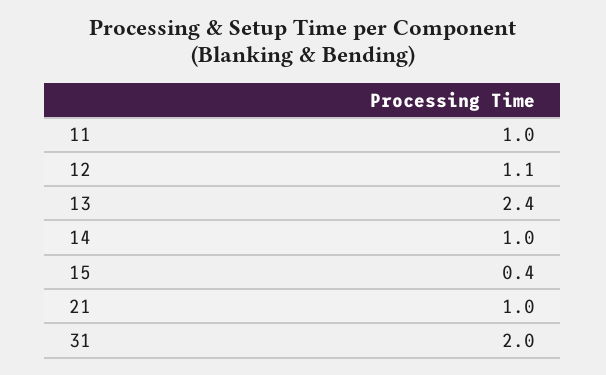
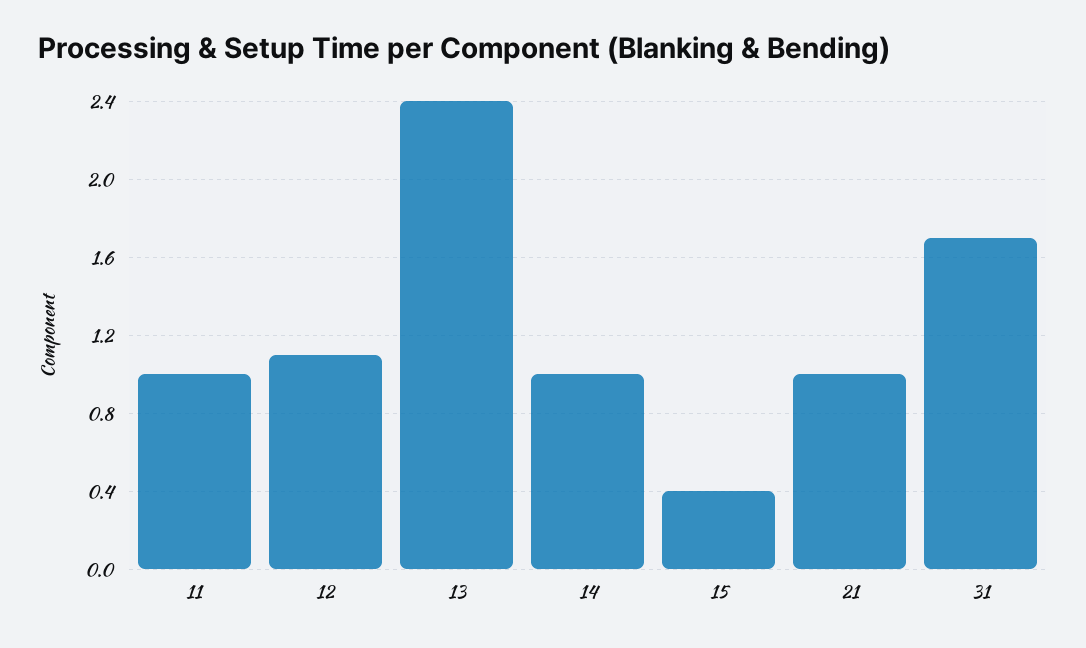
31: 2 -> 1.7

